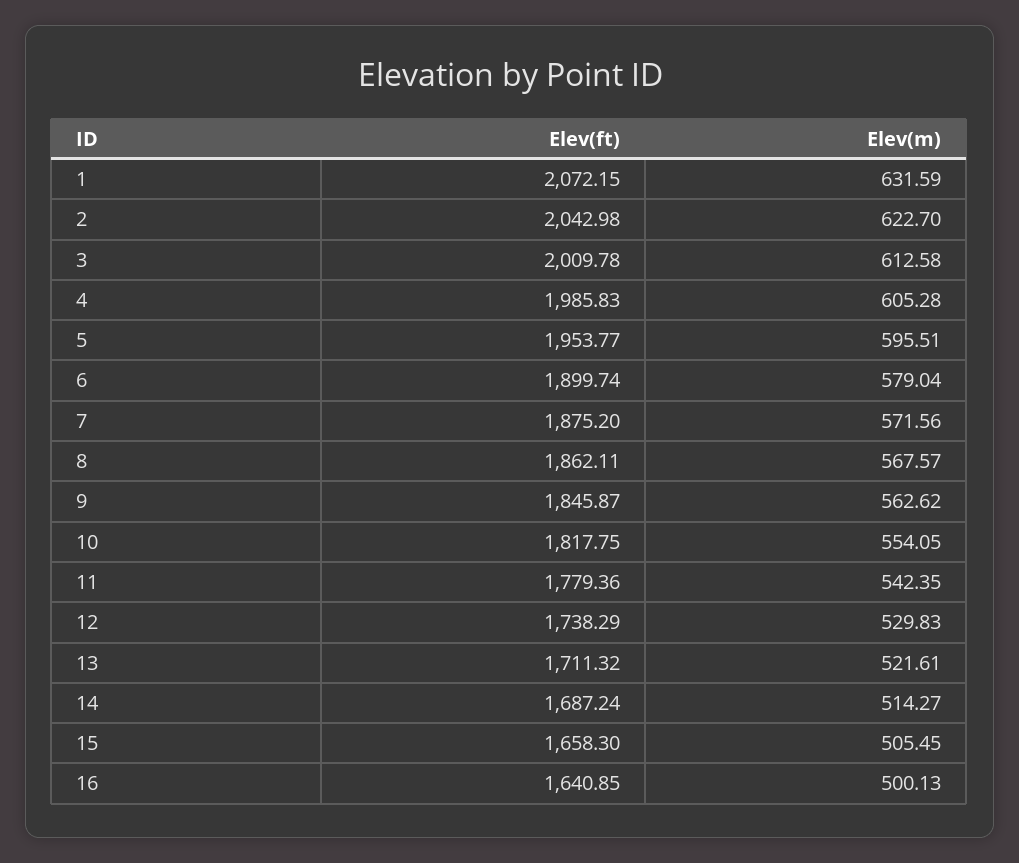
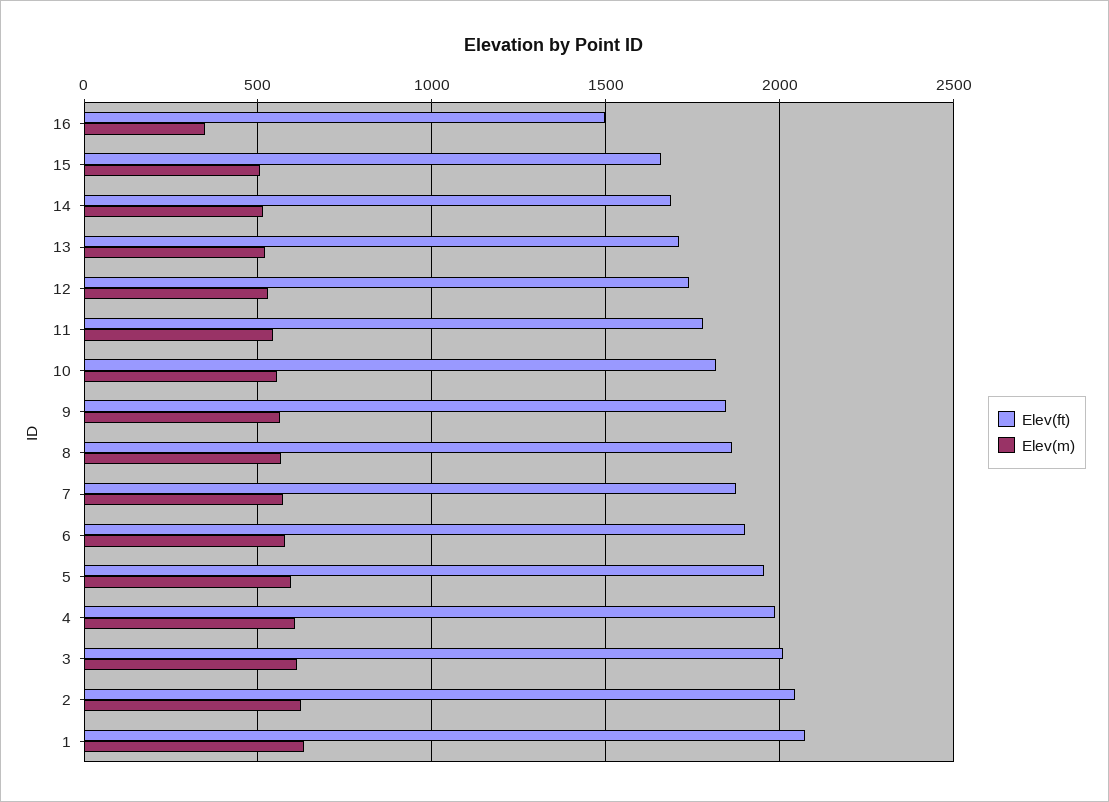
Elev(ft), 16: 1640.85 -> 1500
Elev(m), 16: 500.13 -> 350

